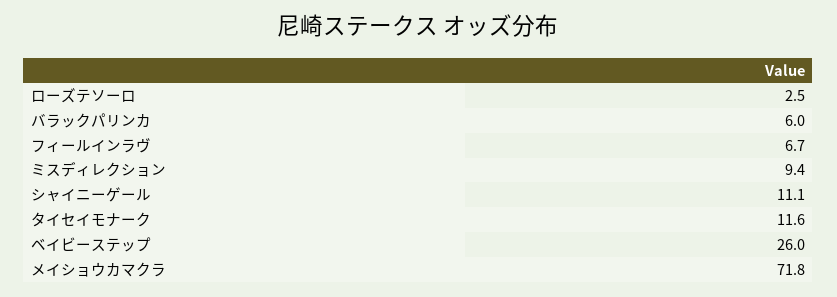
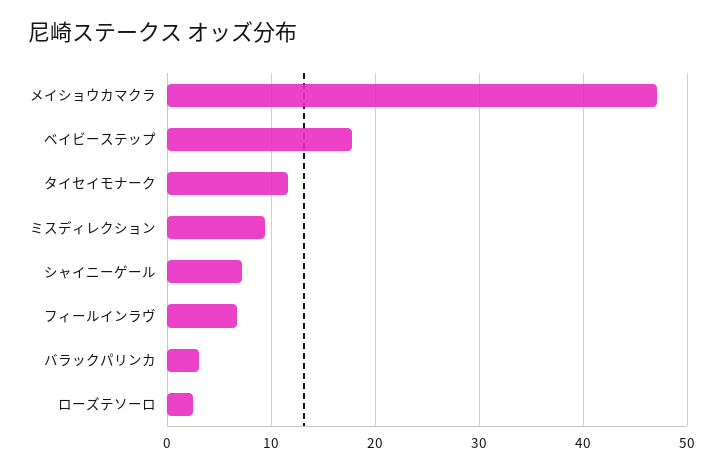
バラックパリンカ: 6 -> 3
シャイニーゲール: 11.1 -> 7
ベイビーステップ: 26 -> 18
メイショウカマクラ: 71.8 -> 47

